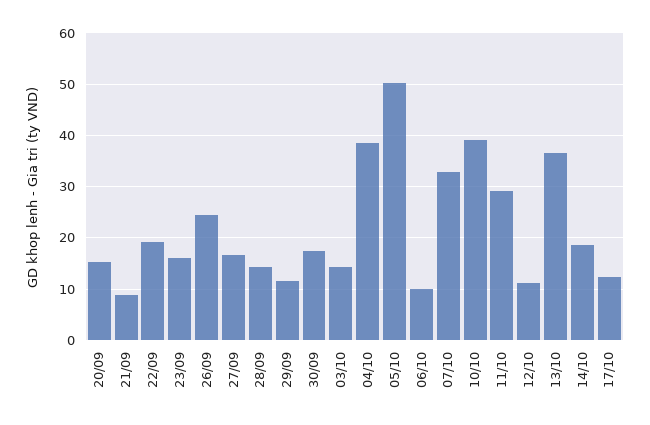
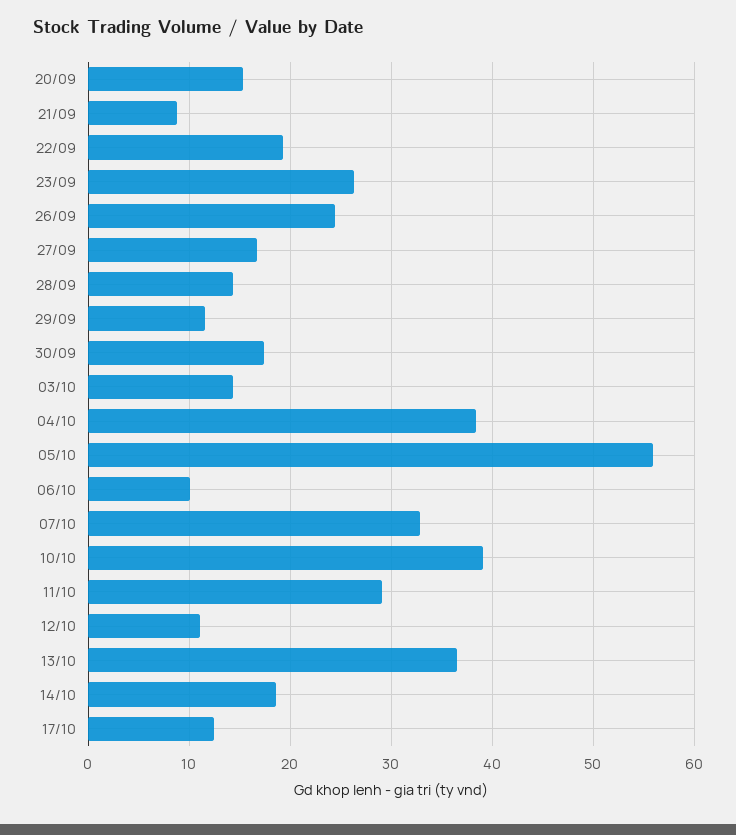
23/09: 16 -> 26
05/10: 50 -> 56

